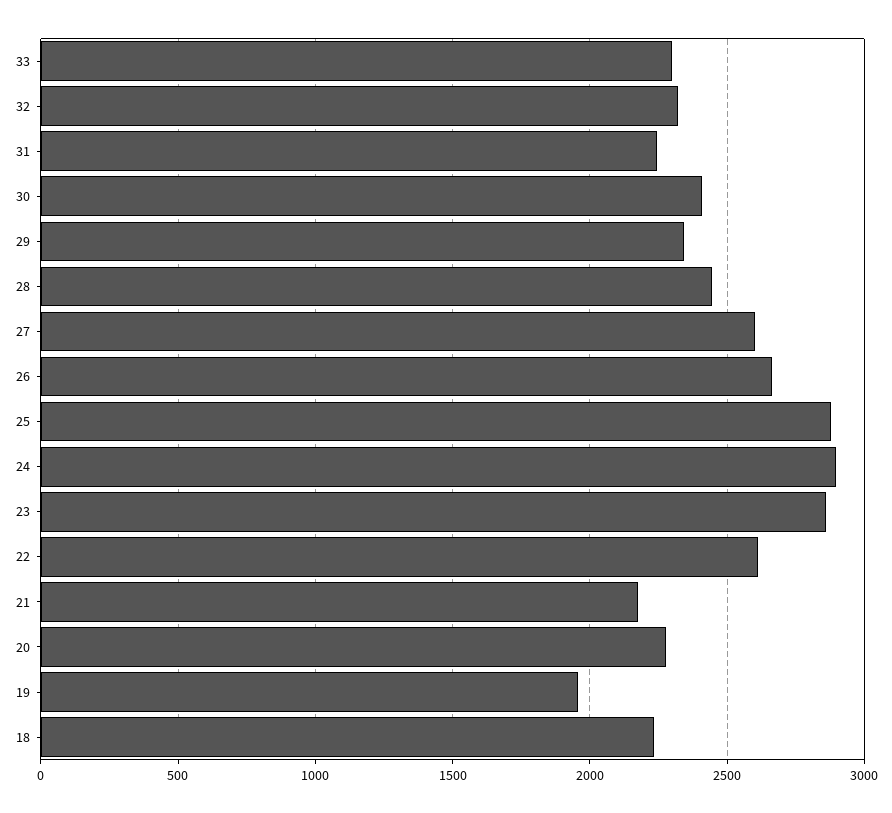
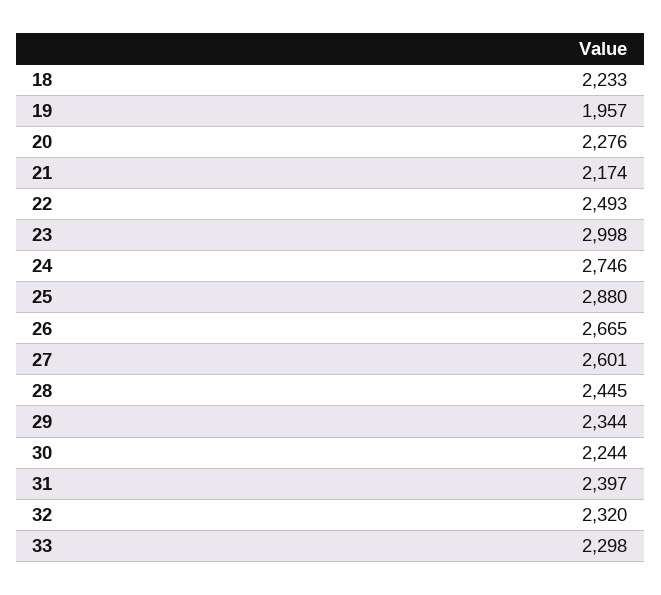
31: 2250 -> 2397
30: 2400 -> 2244
24: 2900 -> 2746
23: 2850 -> 2998
22: 2600 -> 2493

